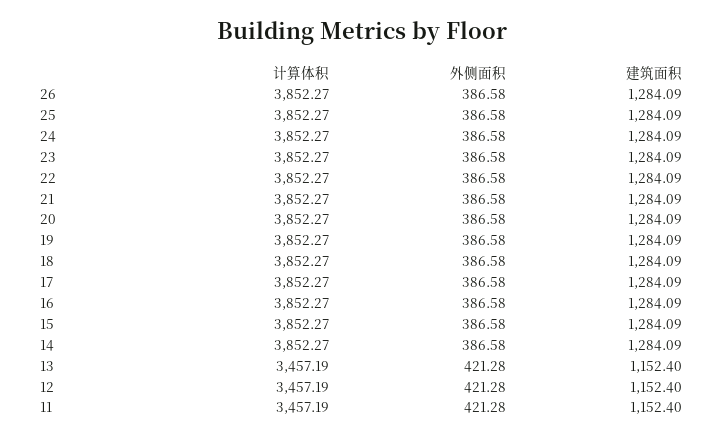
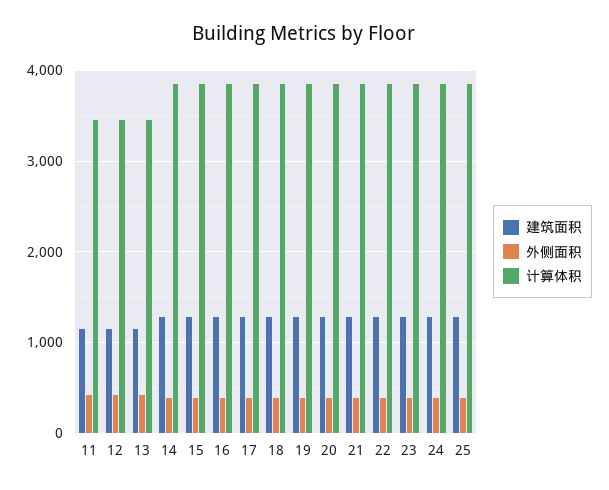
计算体积, 26: 3852.27 -> none
外侧面积, 26: 386.58 -> none
建筑面积, 26: 1284.09 -> none

